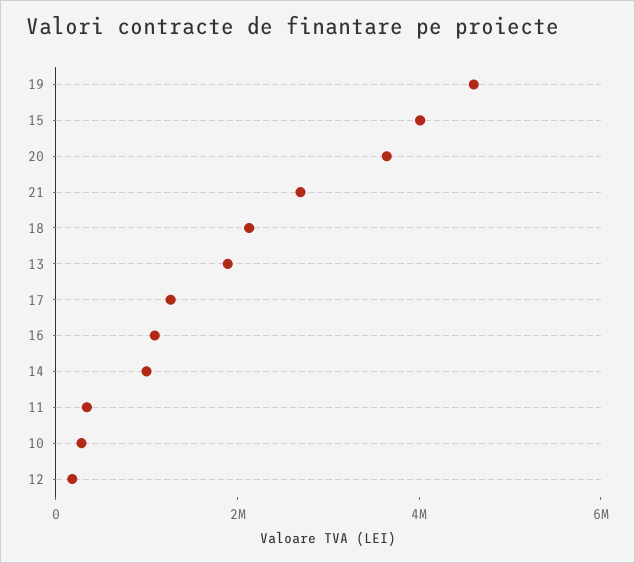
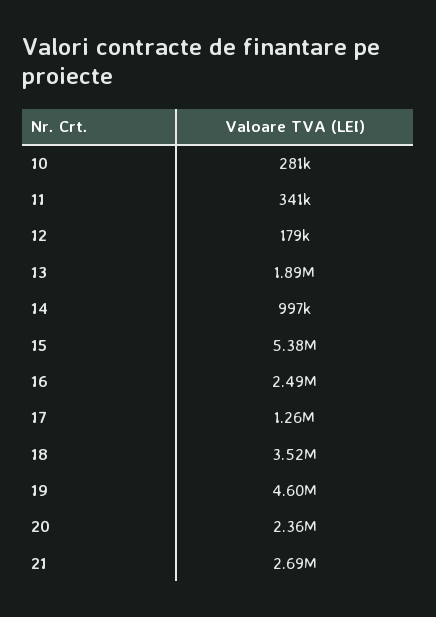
15: 4000000 -> 5380000
20: 3500000 -> 2360000
18: 2000000 -> 3520000
16: 1000000 -> 2490000

